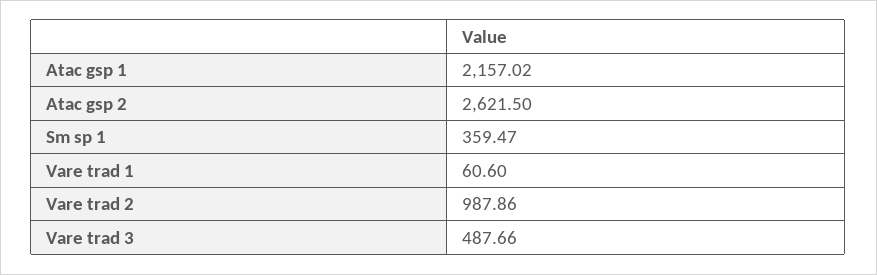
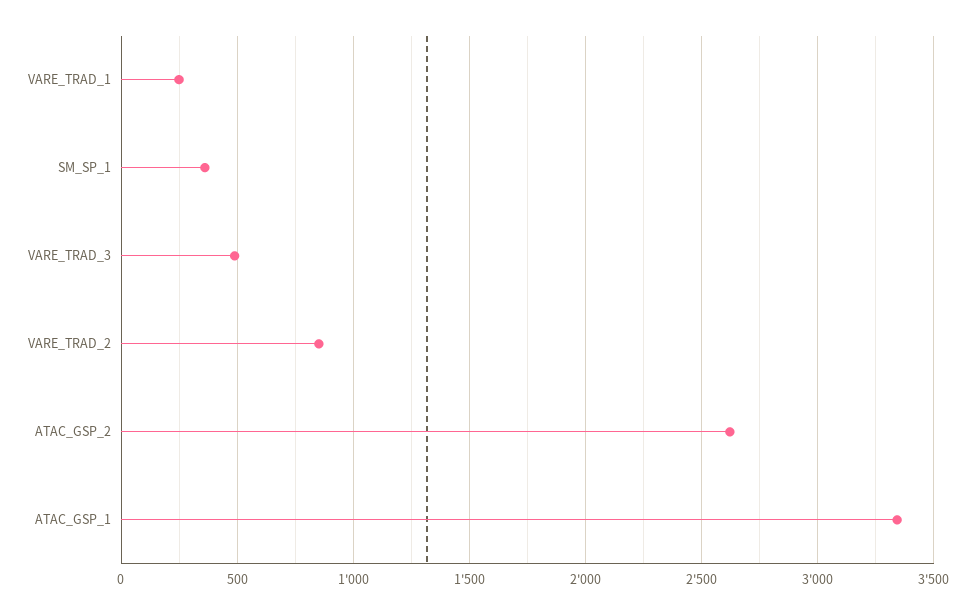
Atac gsp 1: 2157.02 -> 3350
Vare trad 1: 60.6 -> 250
Vare trad 2: 987.86 -> 850

